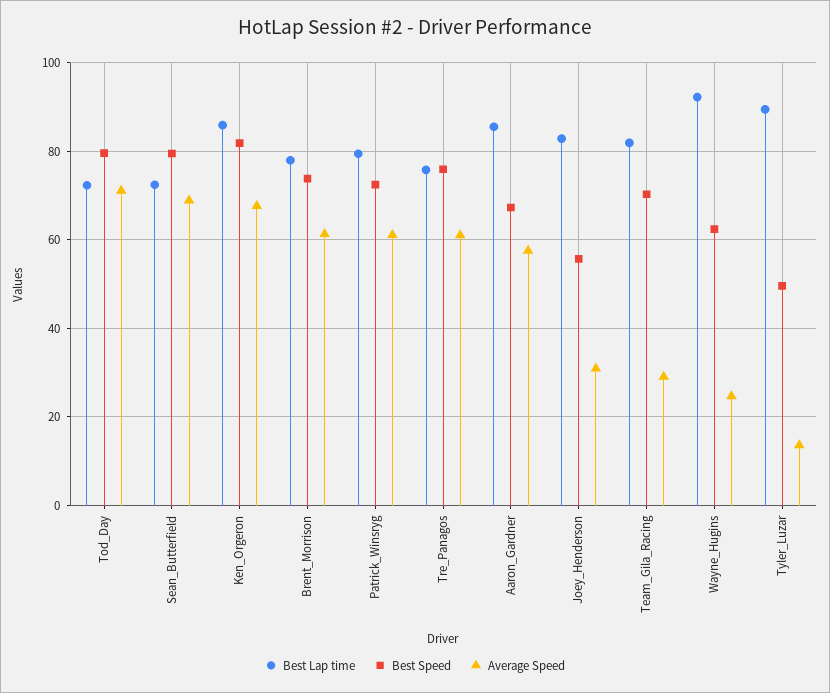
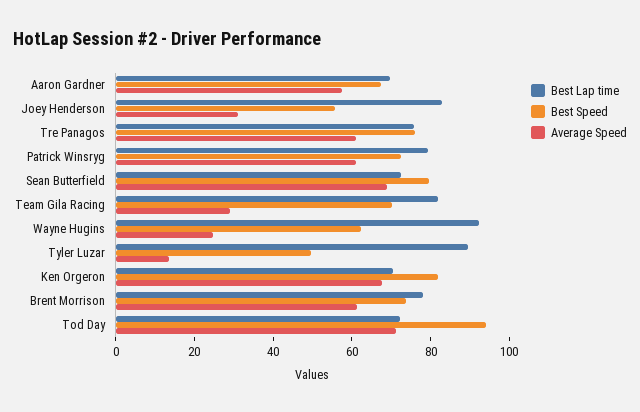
Best Speed, Tod_Day: 80 -> 95
Best Lap time, Ken_Orgeron: 86 -> 70
Best Lap time, Aaron_Gardner: 86 -> 70

